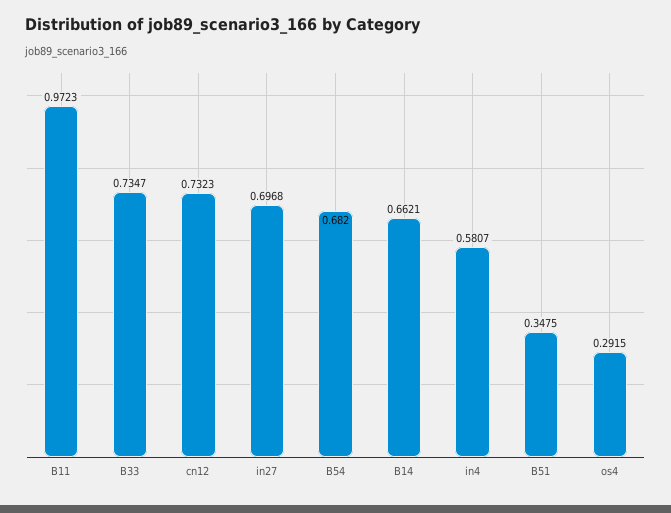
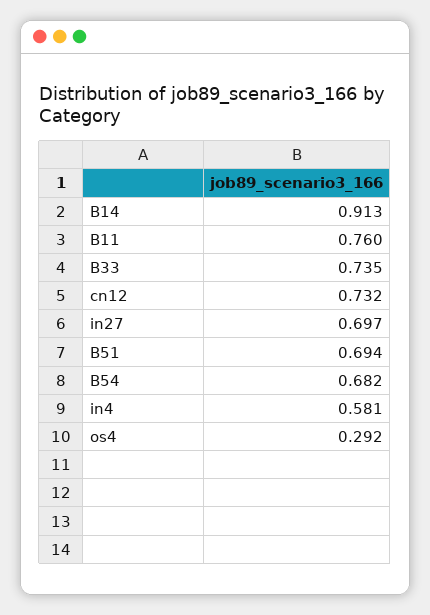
B11: 0.9723 -> 0.76
B14: 0.6621 -> 0.913
B51: 0.3475 -> 0.694

